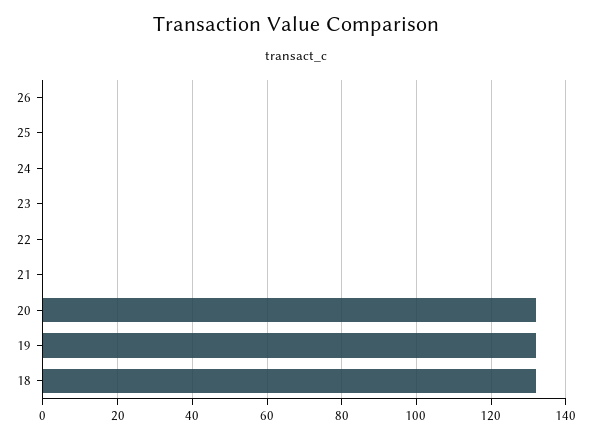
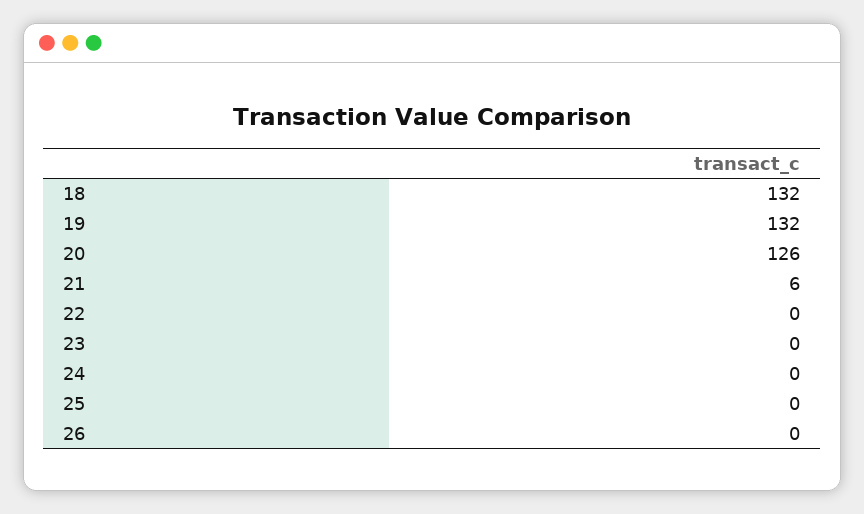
21: 0 -> 6
20: 132 -> 126

